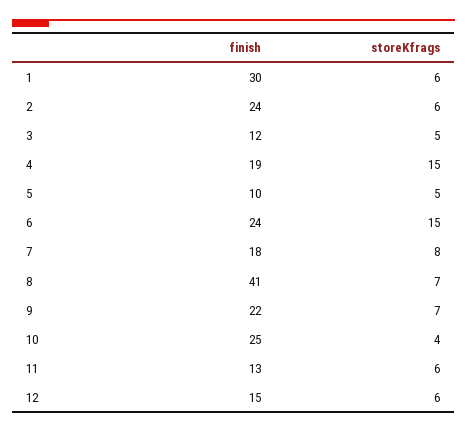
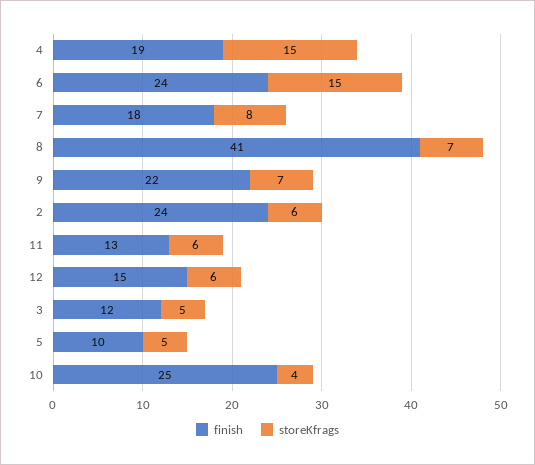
finish, 1: 30 -> none
storeKfrags, 1: 6 -> none

